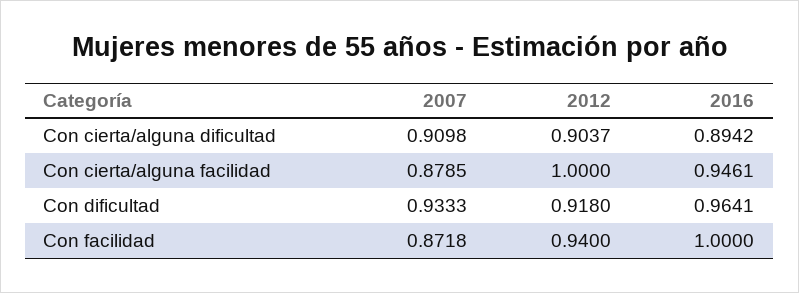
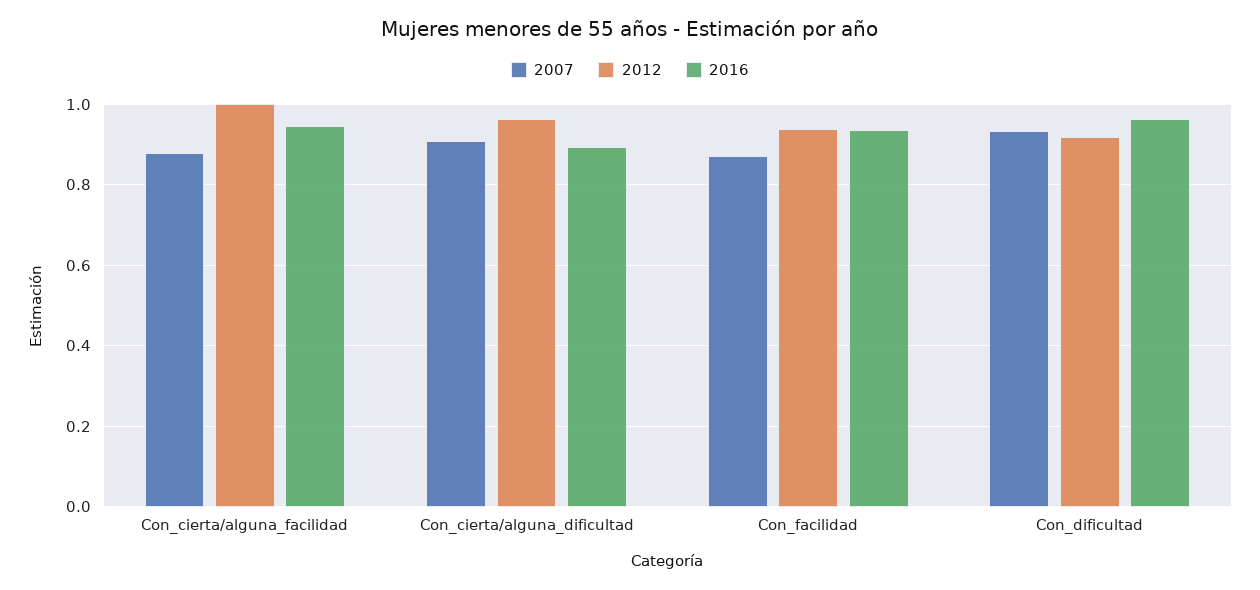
2012, Con cierta/alguna dificultad: 0.9037 -> 0.96
2016, Con facilidad: 1 -> 0.94

